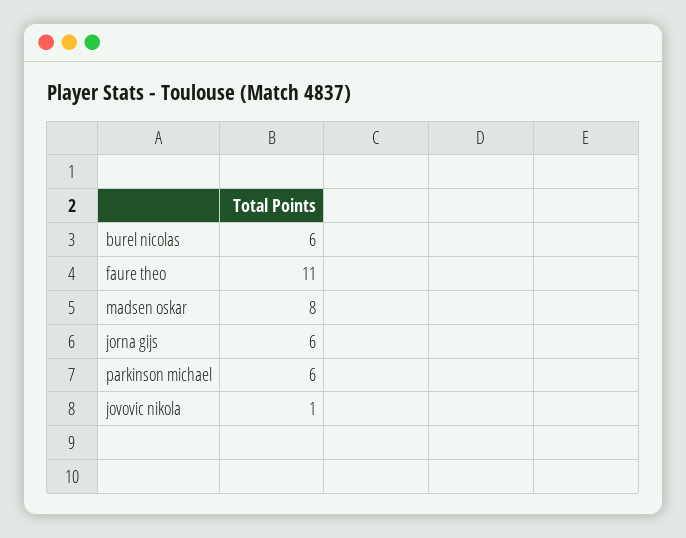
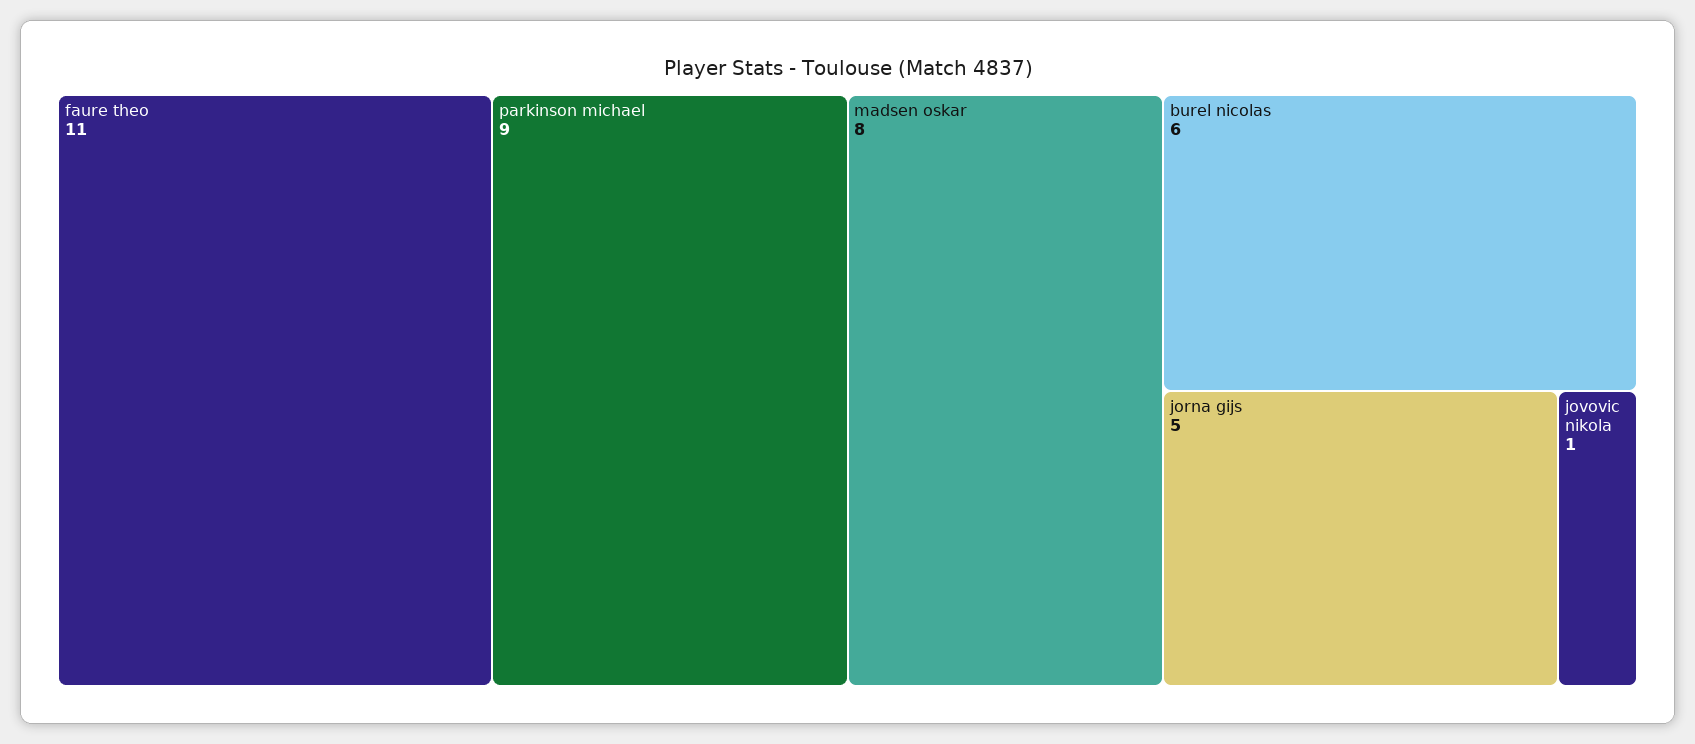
jorna gijs: 6 -> 5
parkinson michael: 6 -> 9

